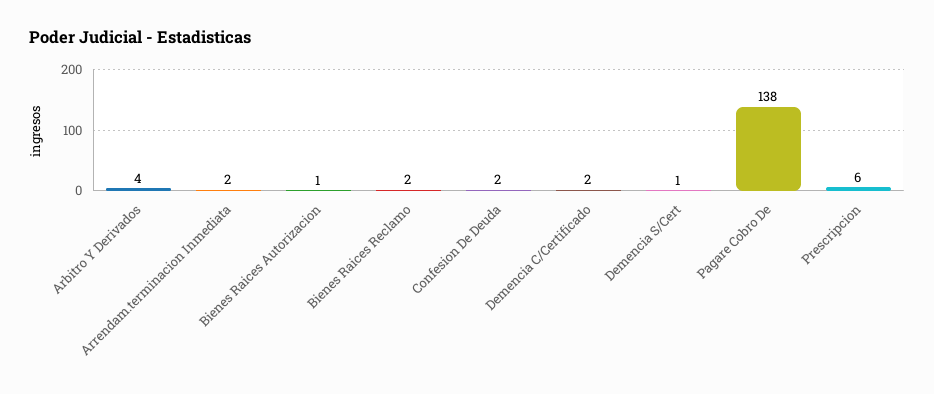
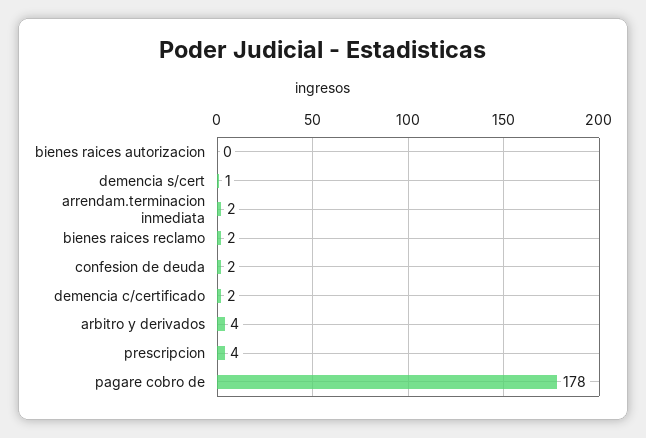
Bienes Raices Autorizacion: 1 -> 0
Pagare Cobro De: 138 -> 178
Prescripcion: 6 -> 4

